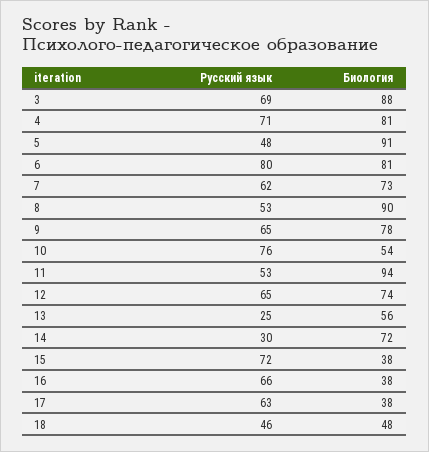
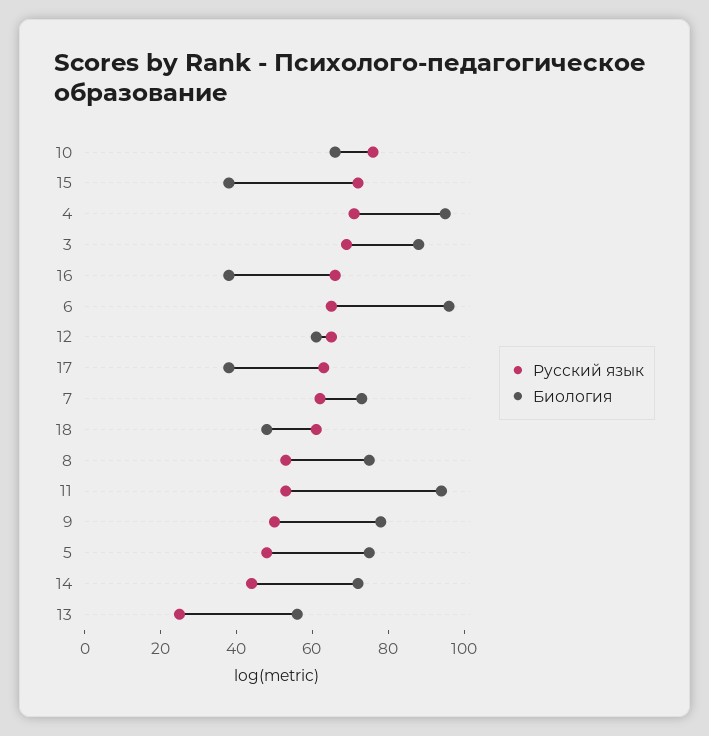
Биология, 4: 81 -> 95
Биология, 5: 91 -> 75
Русский язык, 6: 80 -> 65
Биология, 6: 81 -> 95
Биология, 8: 90 -> 75
Русский язык, 9: 65 -> 50
Биология, 10: 54 -> 65
Биология, 12: 74 -> 60
Русский язык, 14: 30 -> 45
Русский язык, 18: 46 -> 60

